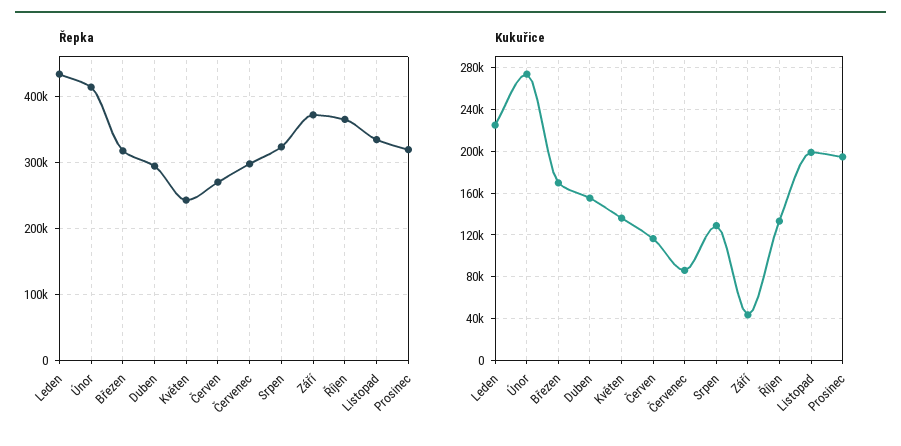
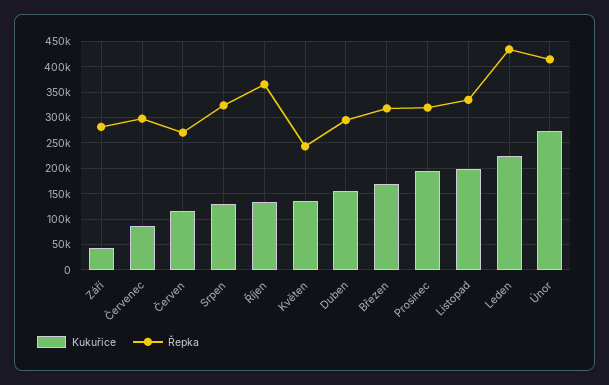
Řepka, Září: 370000 -> 275000

